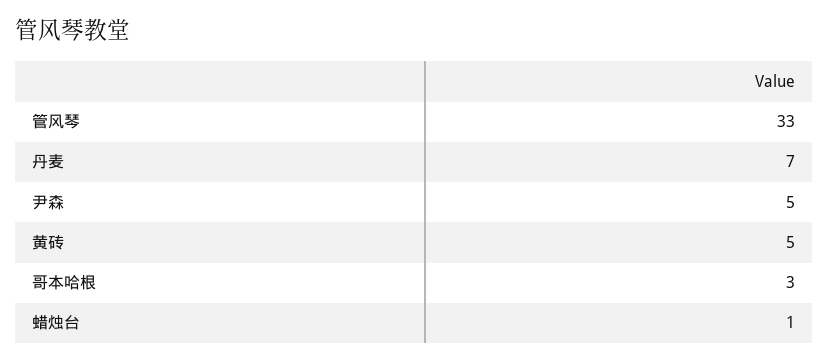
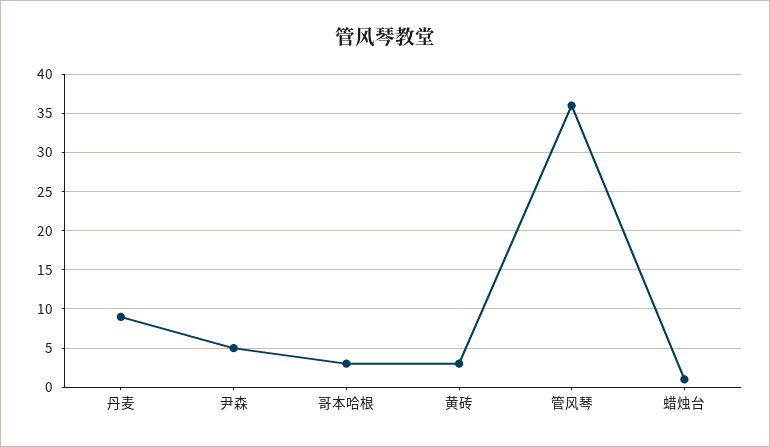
管风琴: 33 -> 36
丹麦: 7 -> 9
黄砖: 5 -> 3

